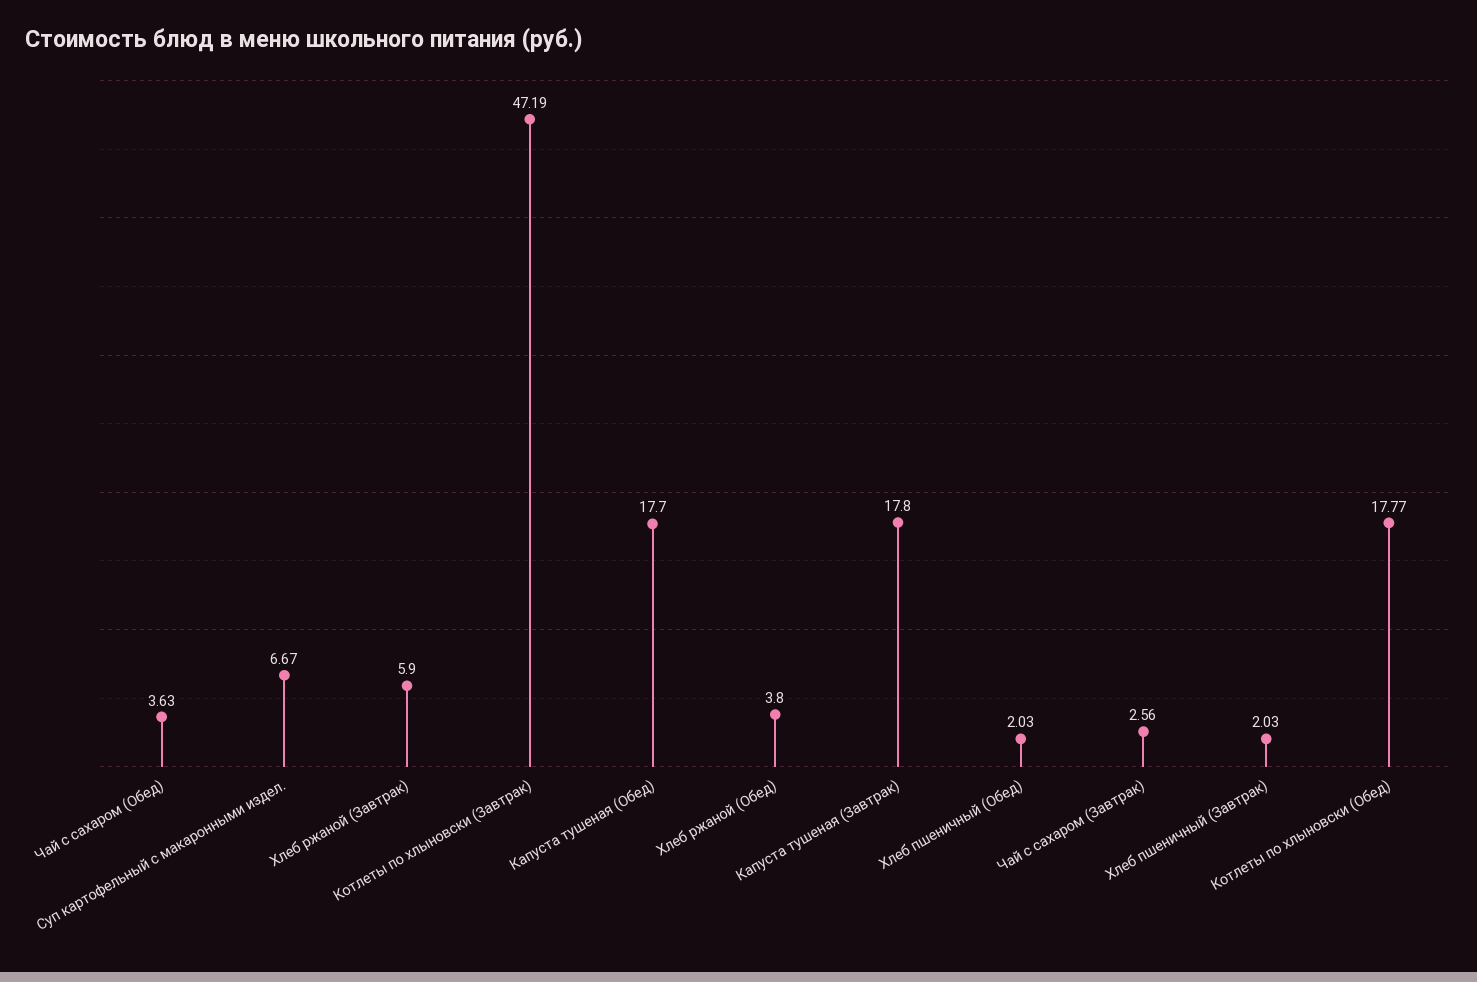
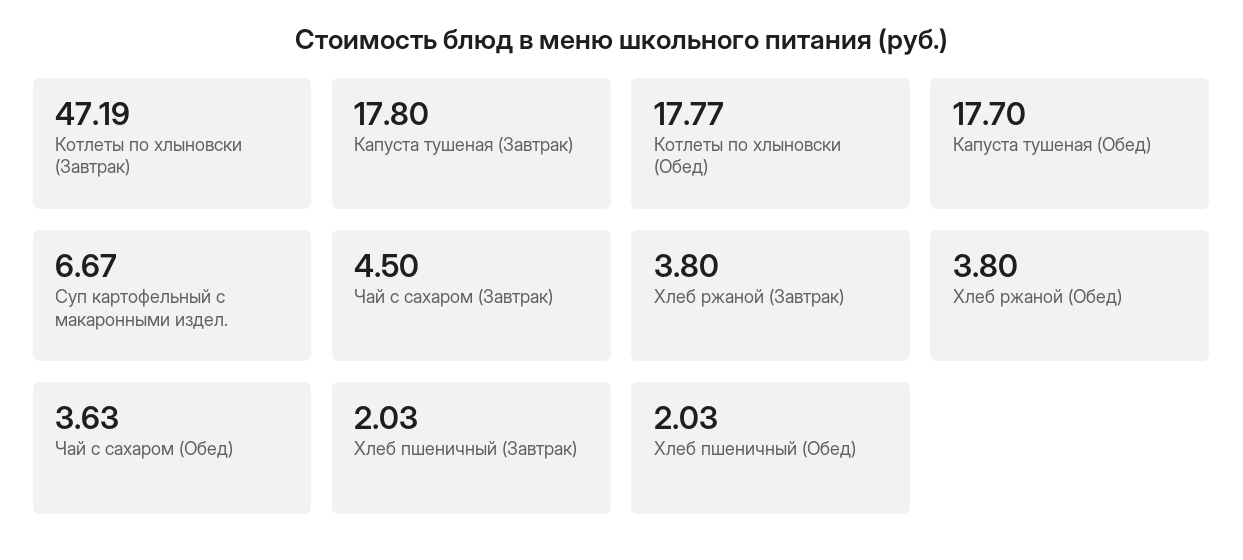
Хлеб ржаной (Завтрак): 5.9 -> 3.8
Чай с сахаром (Завтрак): 2.56 -> 4.5

